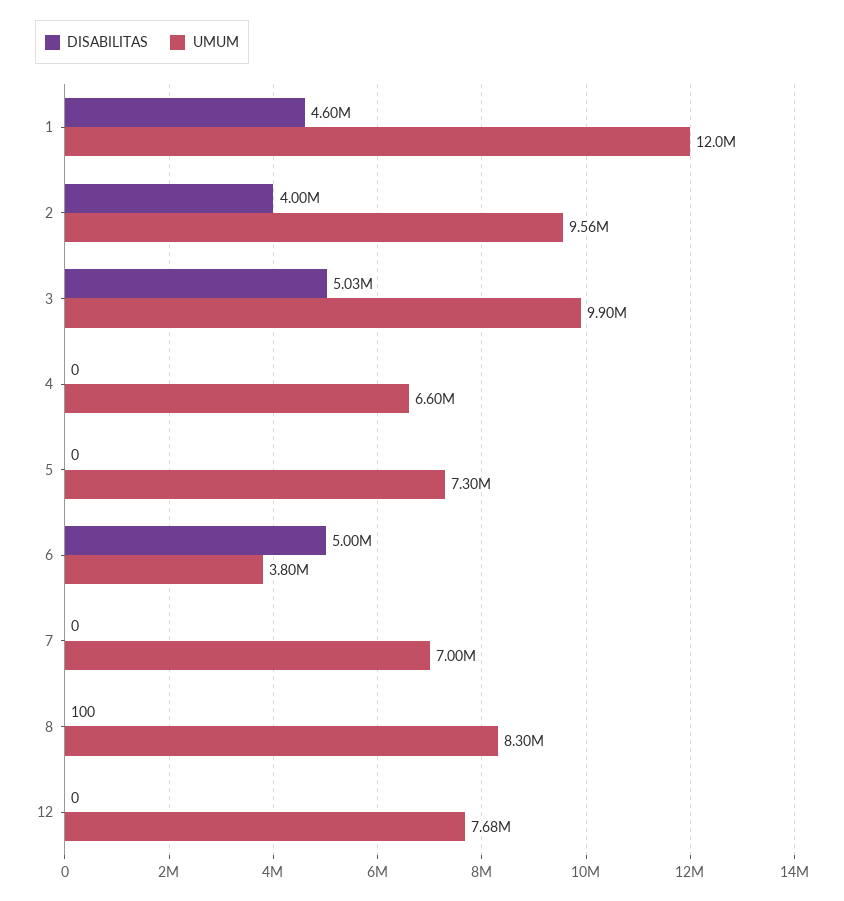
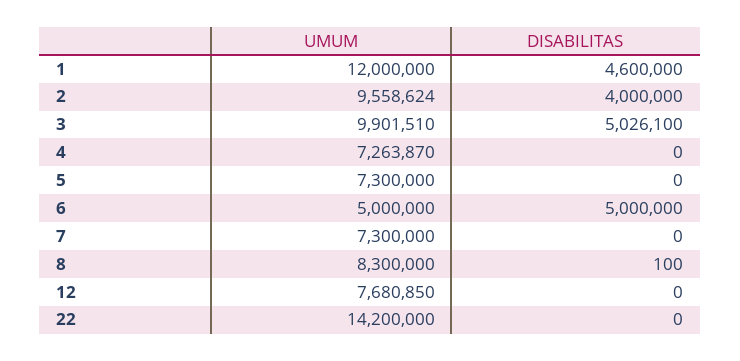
UMUM, 4: 6600000 -> 7263870
UMUM, 6: 3800000 -> 5000000
UMUM, 7: 7000000 -> 7300000
UMUM, 22: none -> 14200000
DISABILITAS, 22: none -> 0

